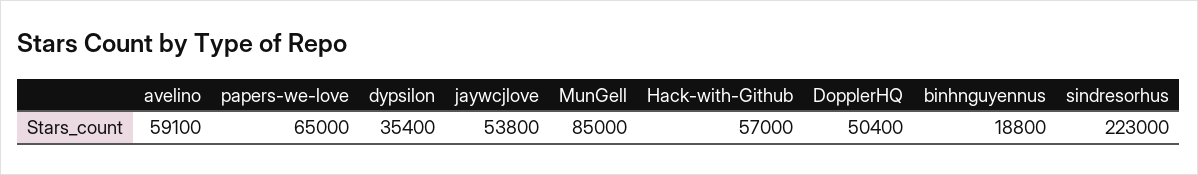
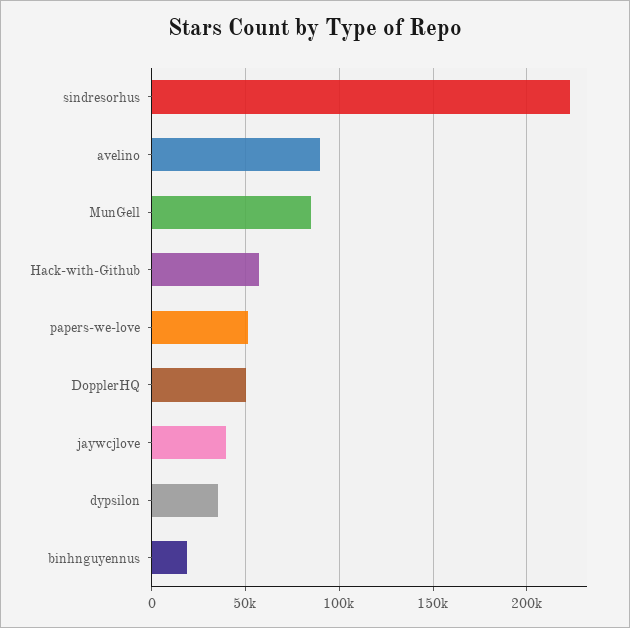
avelino: 59100 -> 90000
papers-we-love: 65000 -> 50000
jaywcjlove: 53800 -> 40000

